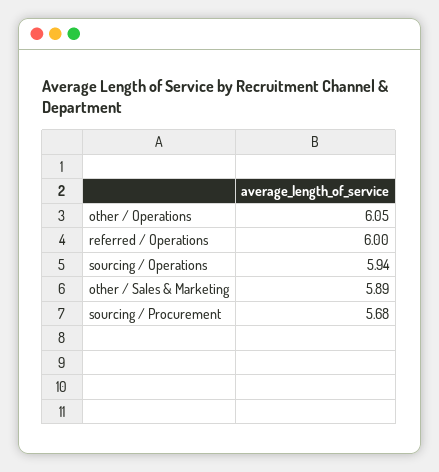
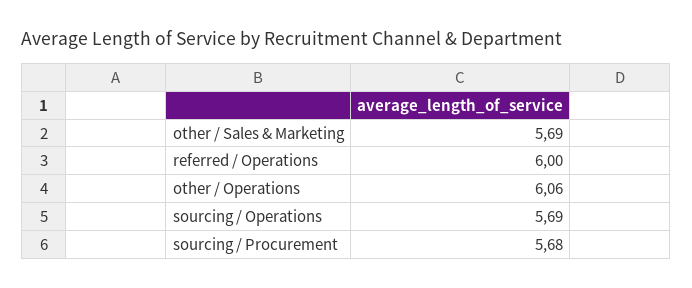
other / Operations: 6.05 -> 6.06
sourcing / Operations: 5.94 -> 5.69
other / Sales & Marketing: 5.89 -> 5.69

